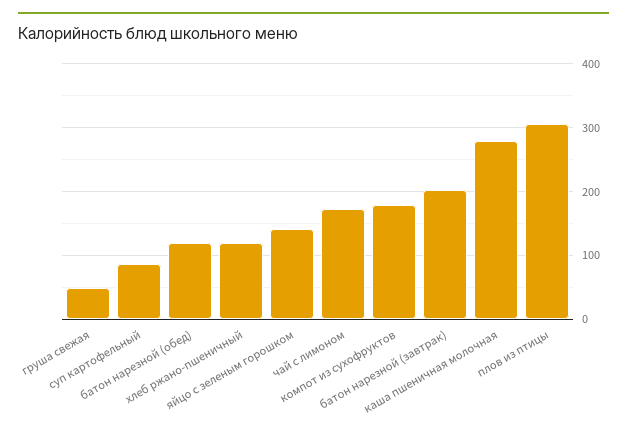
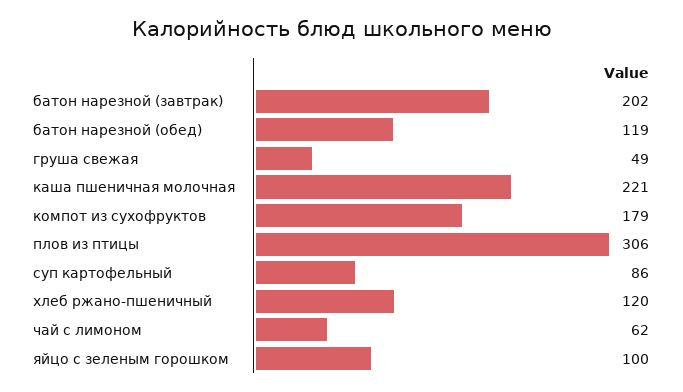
яйцо с зеленым горошком: 140 -> 100
чай с лимоном: 170 -> 62
каша пшеничная молочная: 280 -> 221

